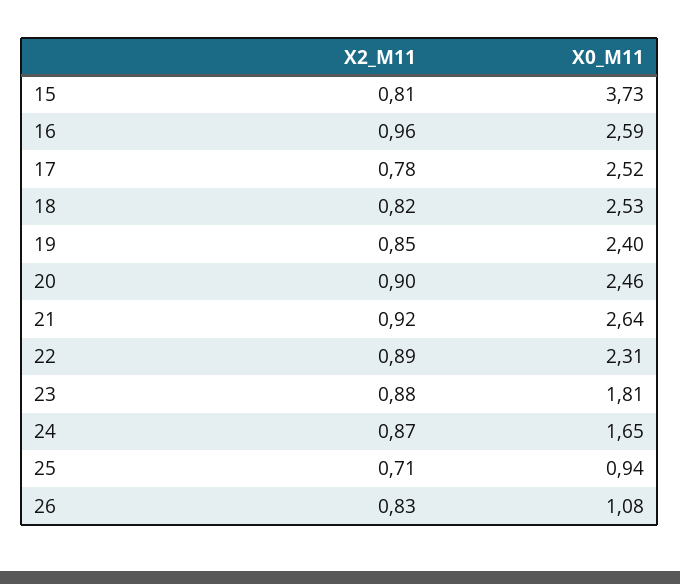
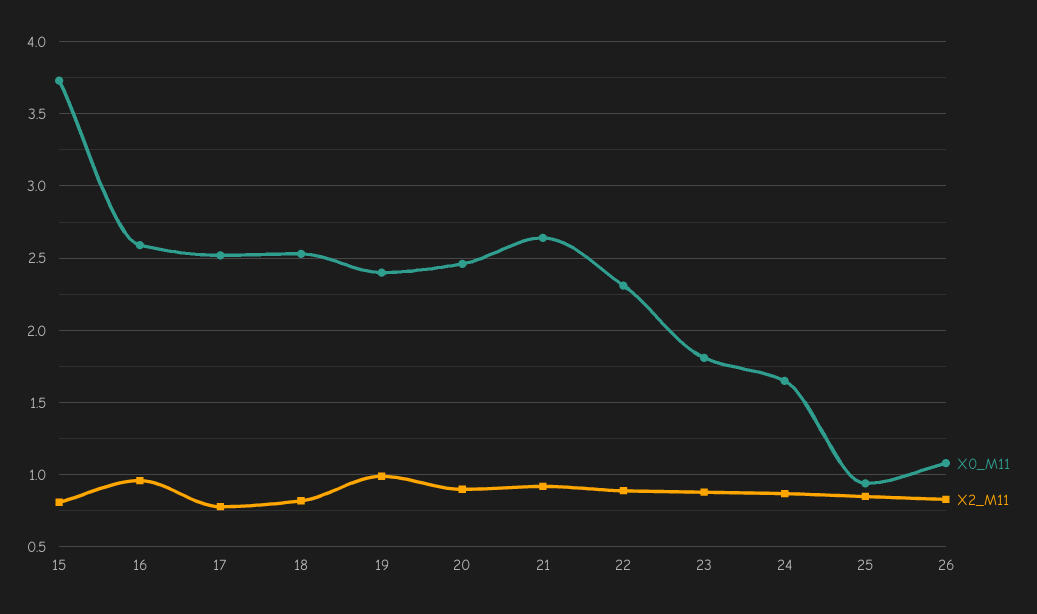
X2_M11, 19: 0.85 -> 1
X2_M11, 25: 0.71 -> 0.85

